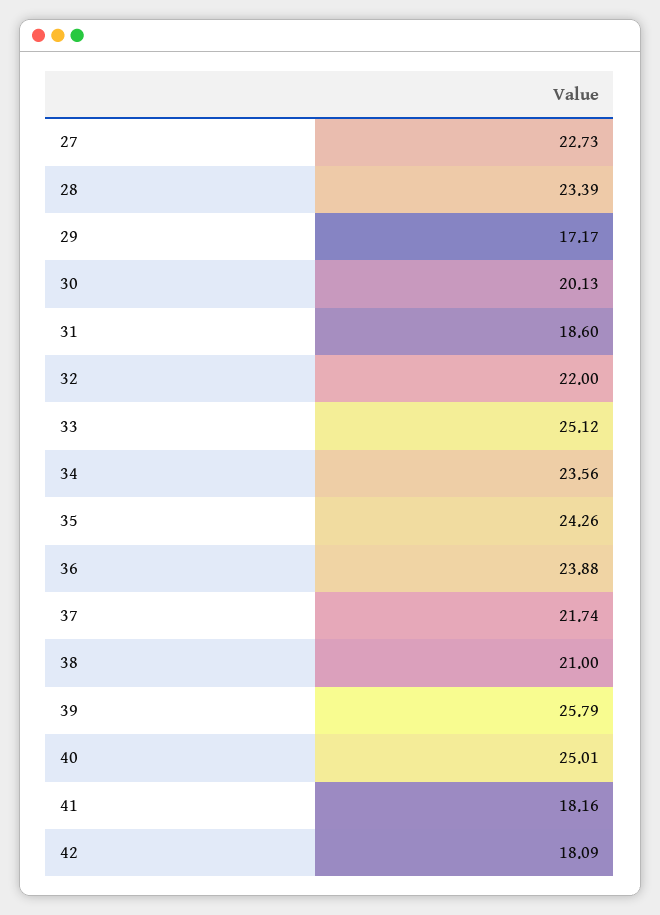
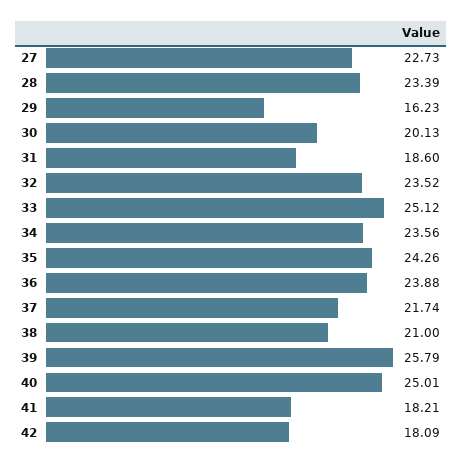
29: 17.17 -> 16.23
32: 22 -> 23.52
41: 18.16 -> 18.21

